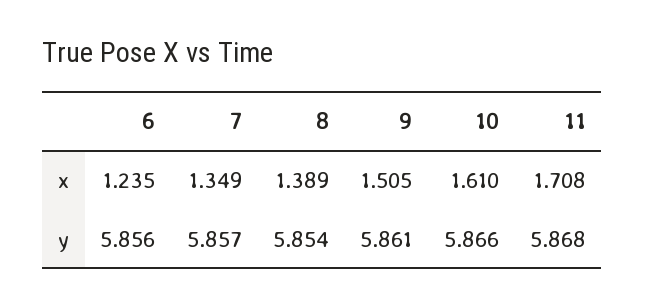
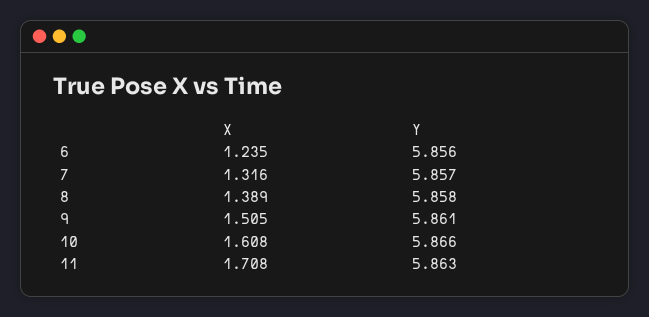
7, x: 1.349 -> 1.316
10, x: 1.61 -> 1.608
8, y: 5.854 -> 5.858
11, y: 5.868 -> 5.863

